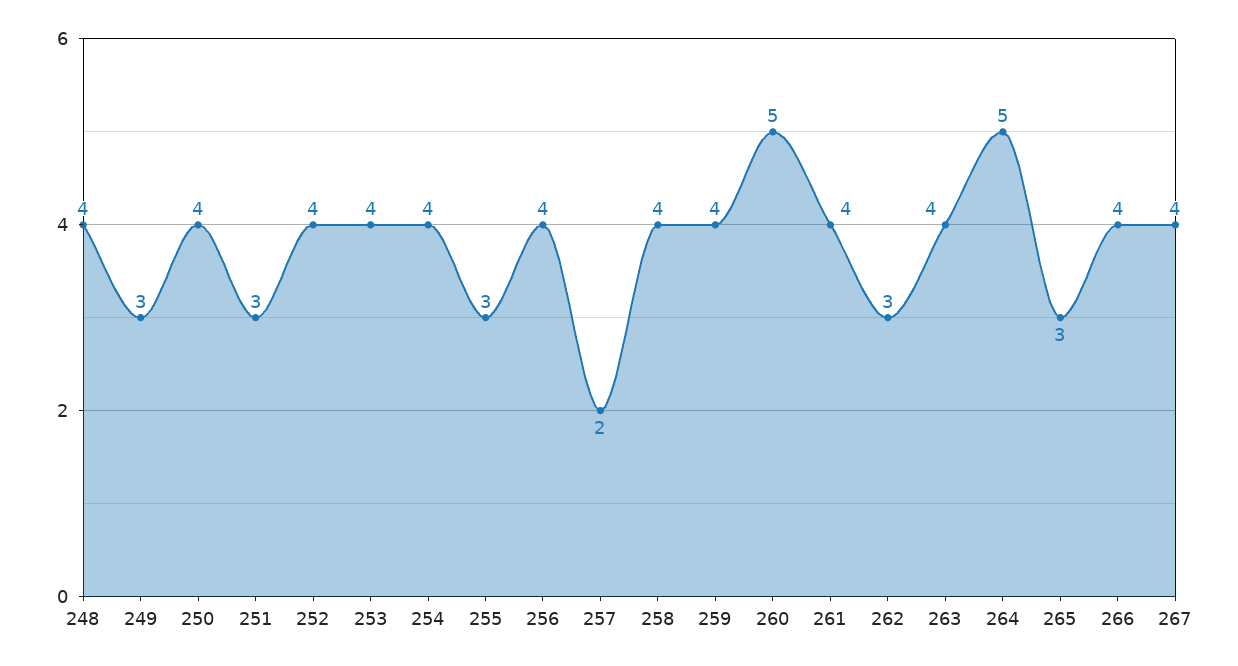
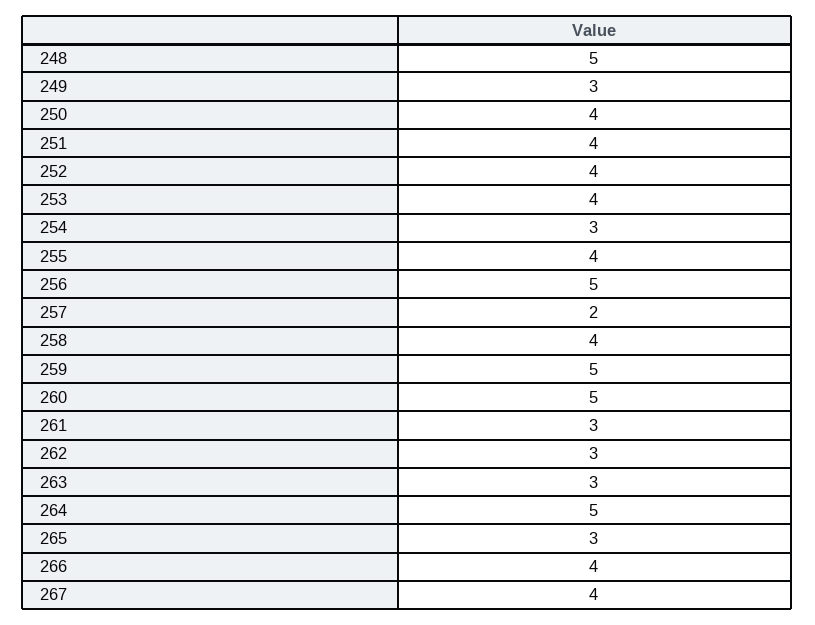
248: 4 -> 5
251: 3 -> 4
254: 4 -> 3
255: 3 -> 4
256: 4 -> 5
259: 4 -> 5
261: 4 -> 3
263: 4 -> 3

